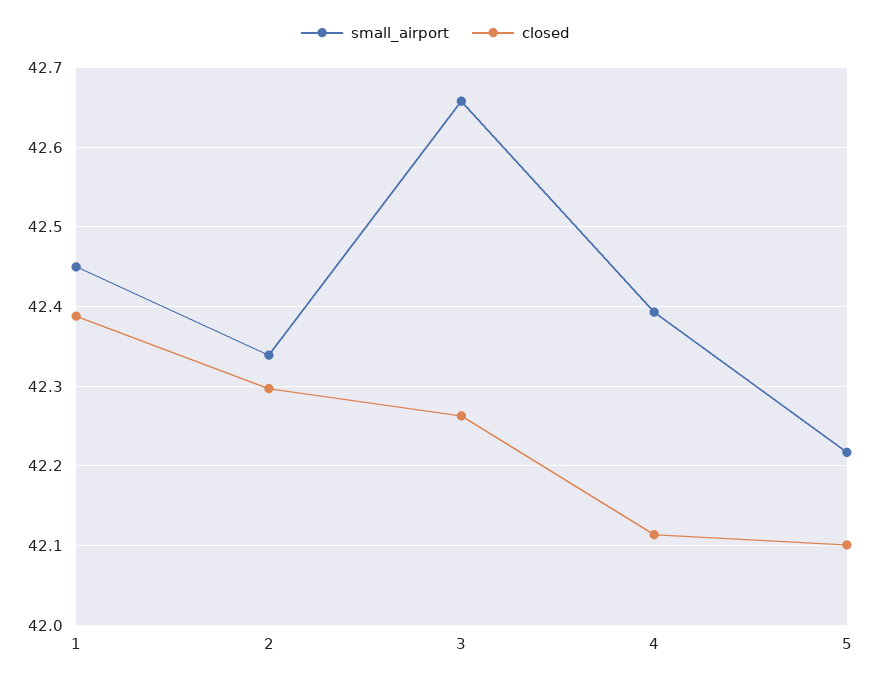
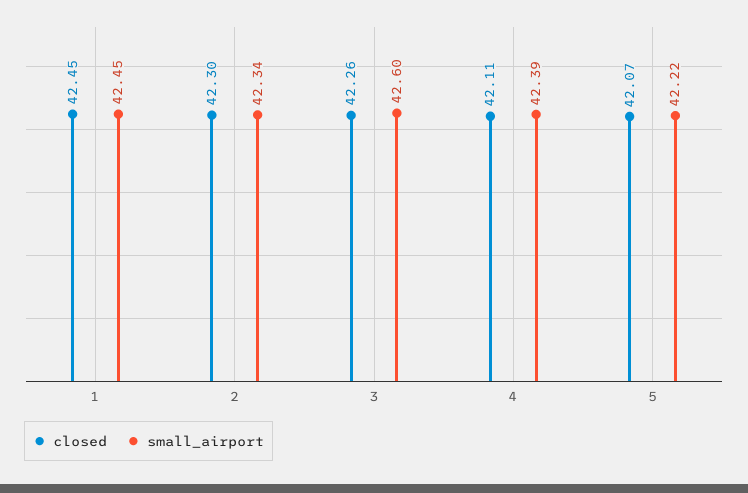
closed, 1: 42.39 -> 42.45
small_airport, 3: 42.66 -> 42.6
closed, 5: 42.1 -> 42.07

